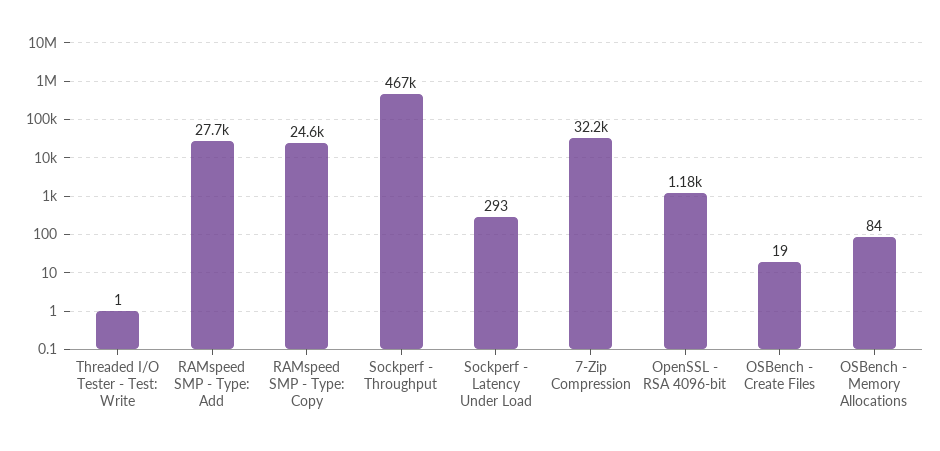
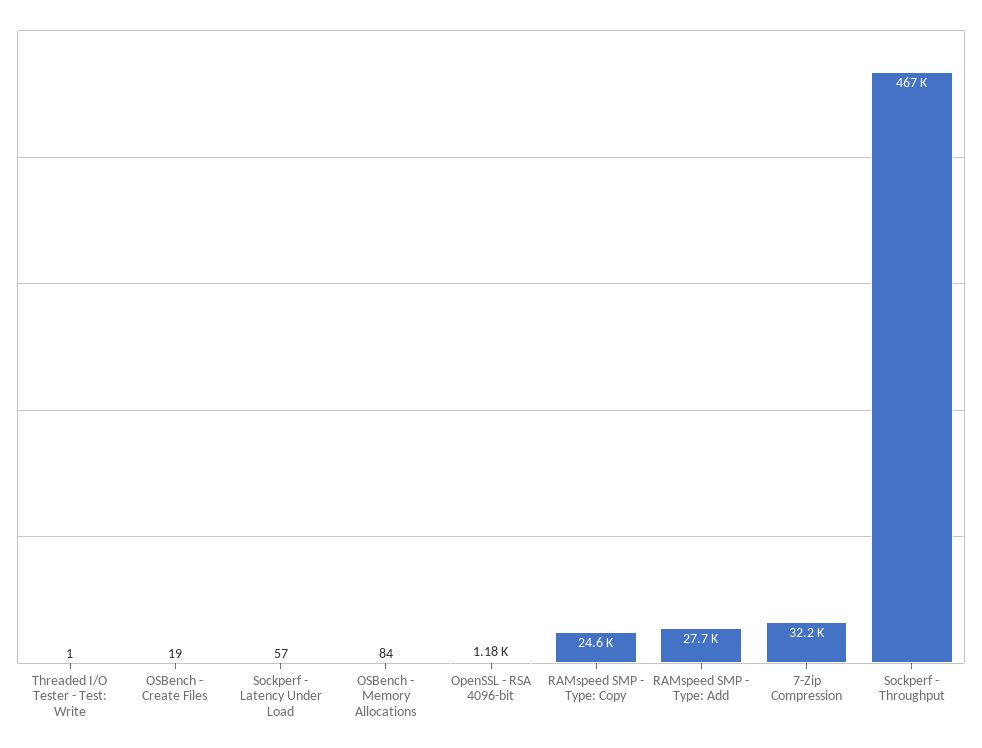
Sockperf - Latency Under Load: 293 -> 57

